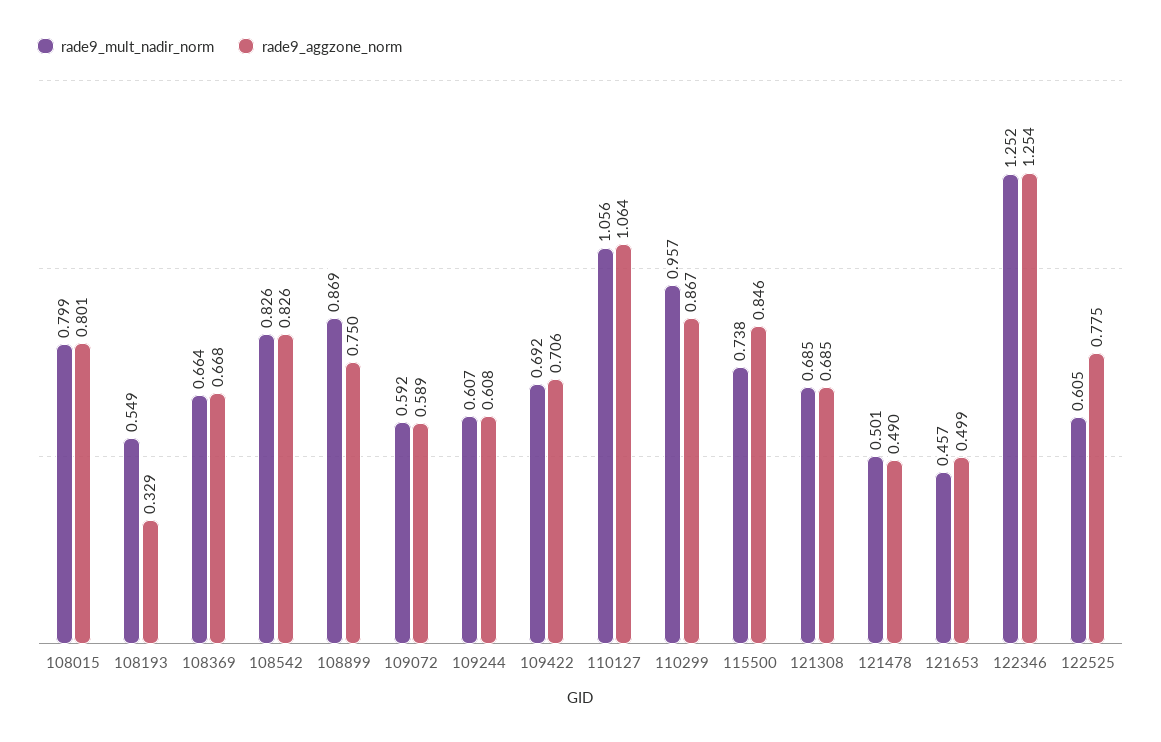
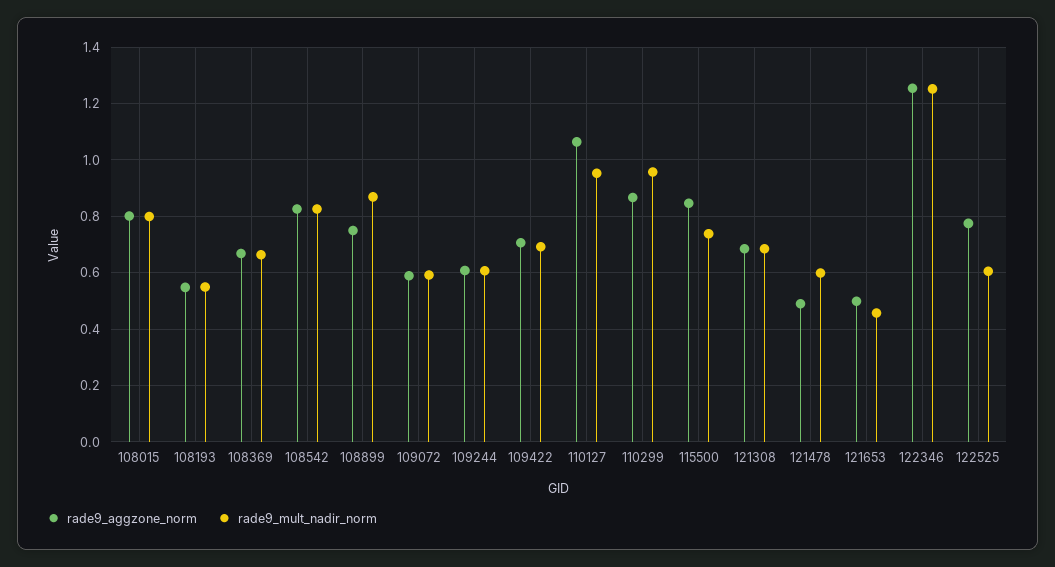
rade9_aggzone_norm, 108193: 0.329 -> 0.55
rade9_mult_nadir_norm, 110127: 1.056 -> 0.95
rade9_mult_nadir_norm, 121478: 0.501 -> 0.6

